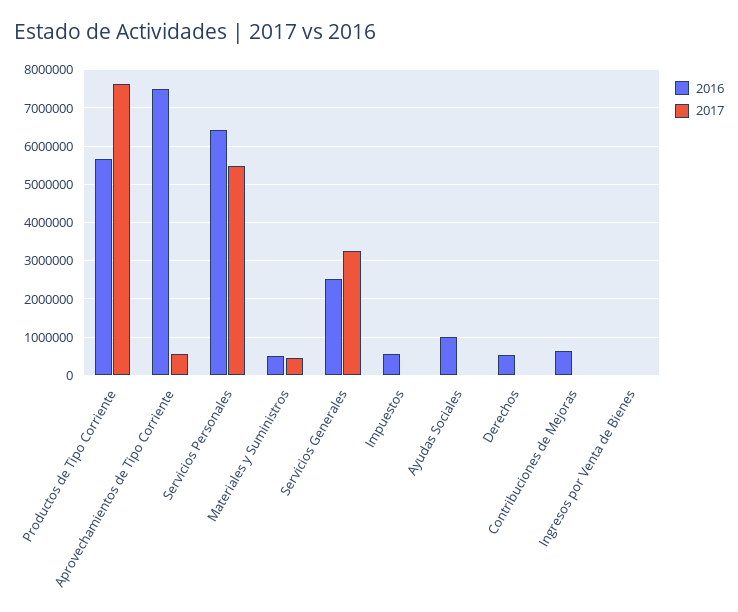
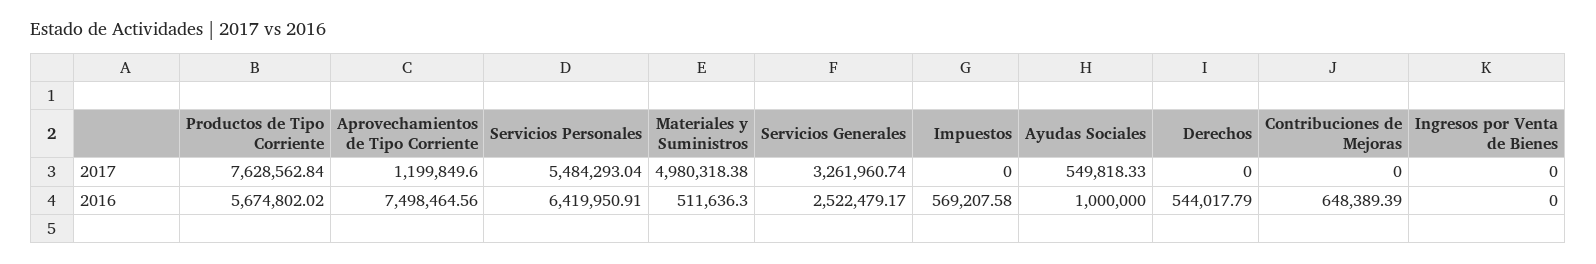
2017, Aprovechamientos de Tipo Corriente: 600000 -> 1199849.6
2017, Materiales y Suministros: 400000 -> 4980318.38
2017, Ayudas Sociales: 0 -> 549818.33

